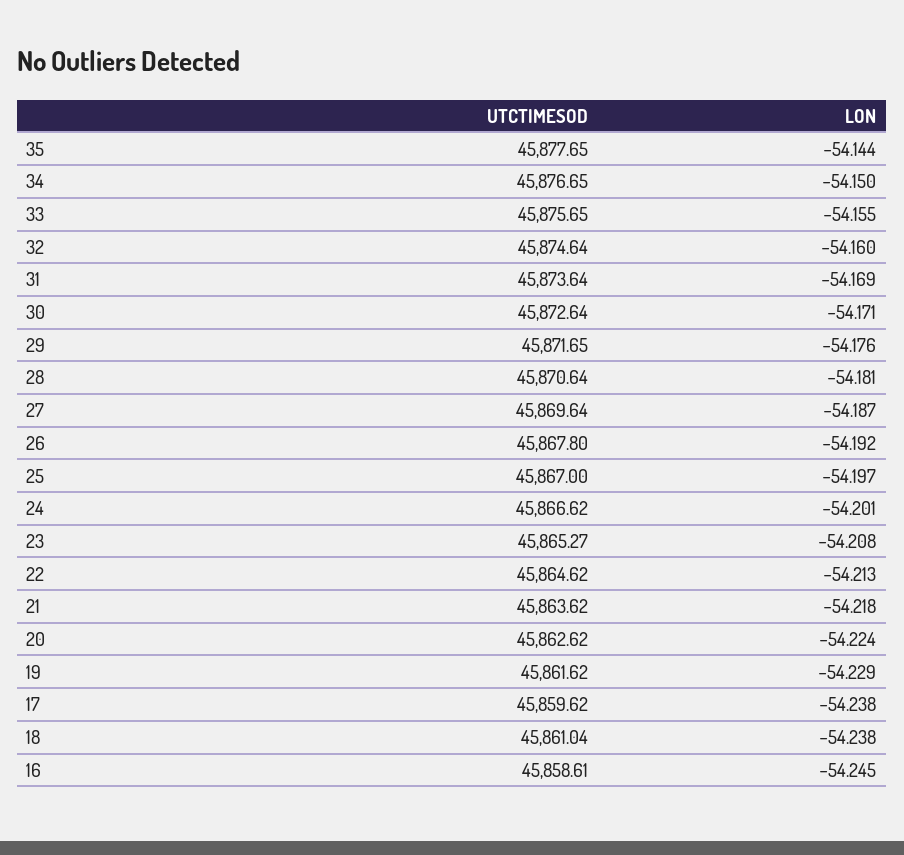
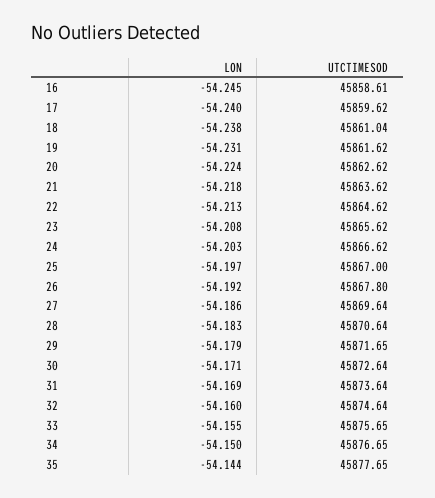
LON, 29: -54.176 -> -54.179
LON, 28: -54.181 -> -54.183
LON, 27: -54.187 -> -54.186
LON, 24: -54.201 -> -54.203
UTCTIMESOD, 23: 45865.27 -> 45865.62
LON, 19: -54.229 -> -54.231
LON, 17: -54.238 -> -54.24

